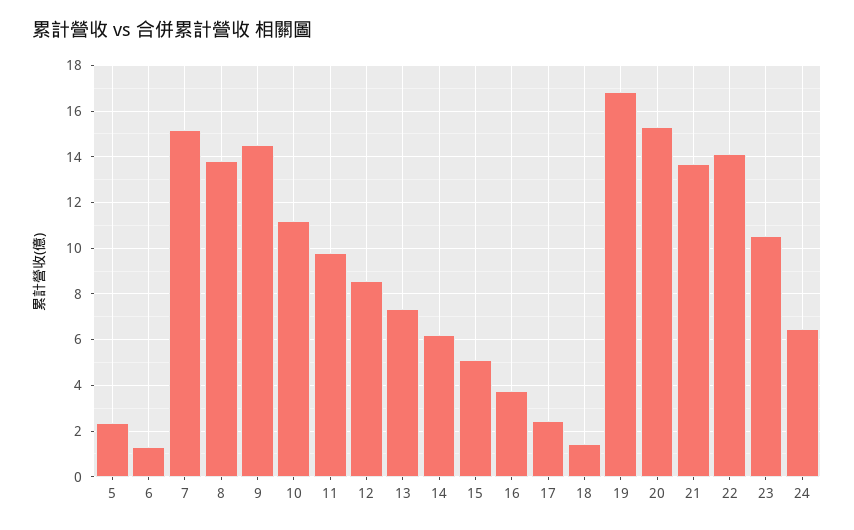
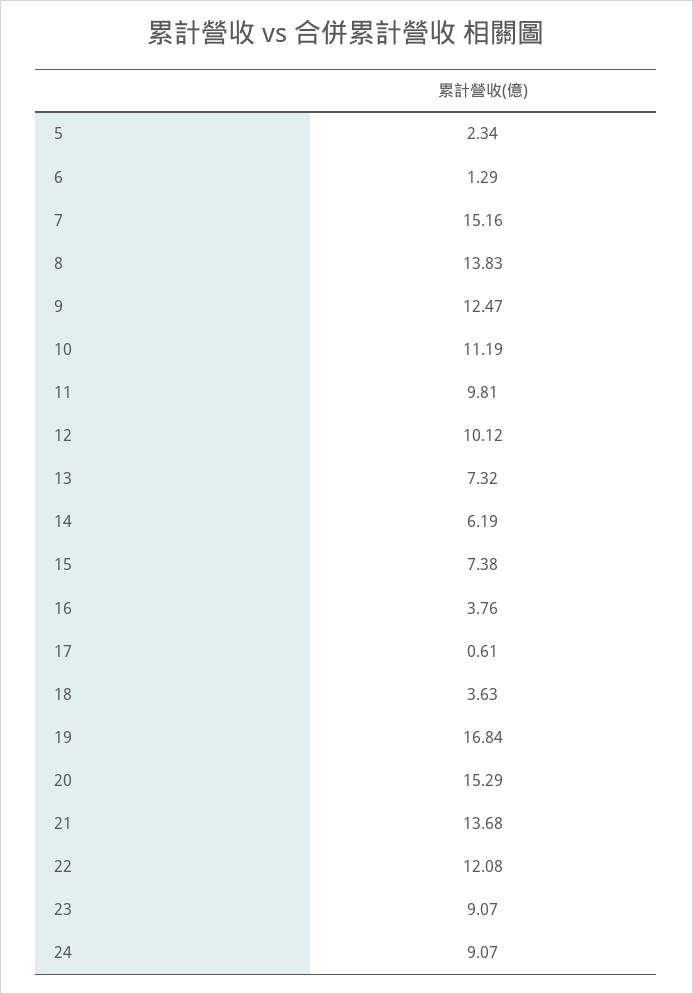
9: 14.5 -> 12.47
12: 8.5 -> 10.12
15: 5 -> 7.38
17: 2.5 -> 0.61
18: 1.5 -> 3.63
22: 14 -> 12.08
23: 10.5 -> 9.07
24: 6.5 -> 9.07

